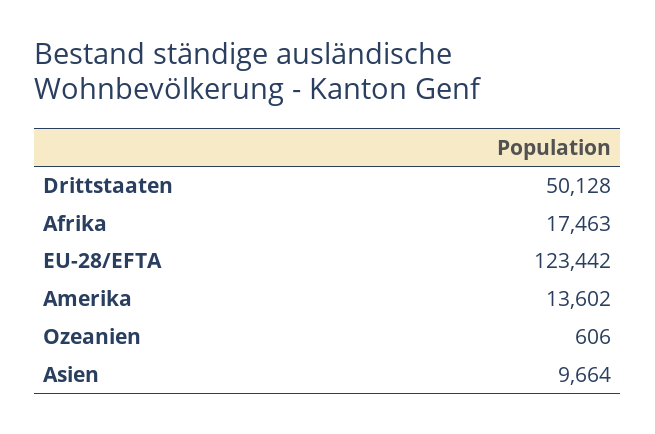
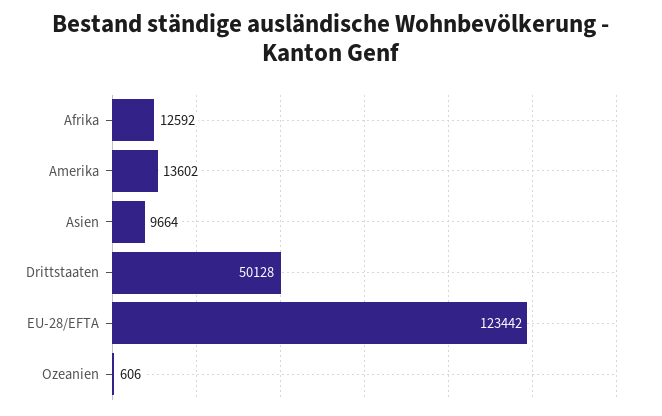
Afrika: 17463 -> 12592

